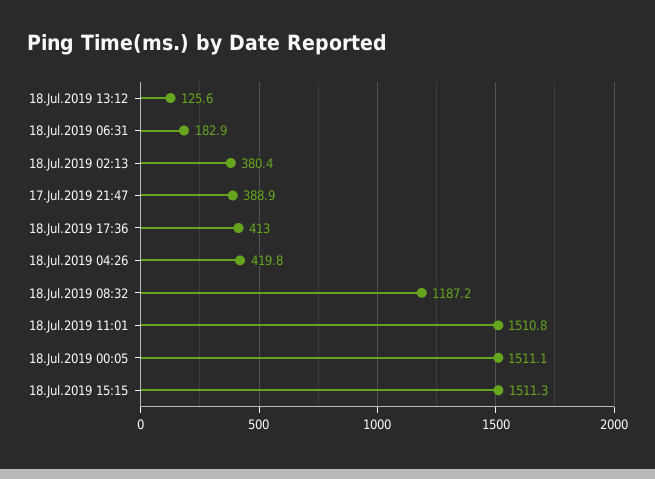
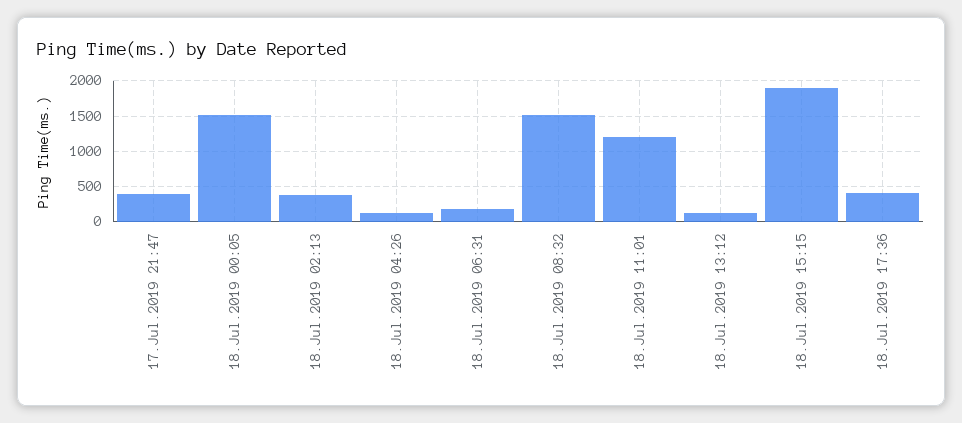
18.Jul.2019 04:26: 419.8 -> 100
18.Jul.2019 08:32: 1187.2 -> 1500
18.Jul.2019 11:01: 1510.8 -> 1200
18.Jul.2019 15:15: 1511.3 -> 1900

